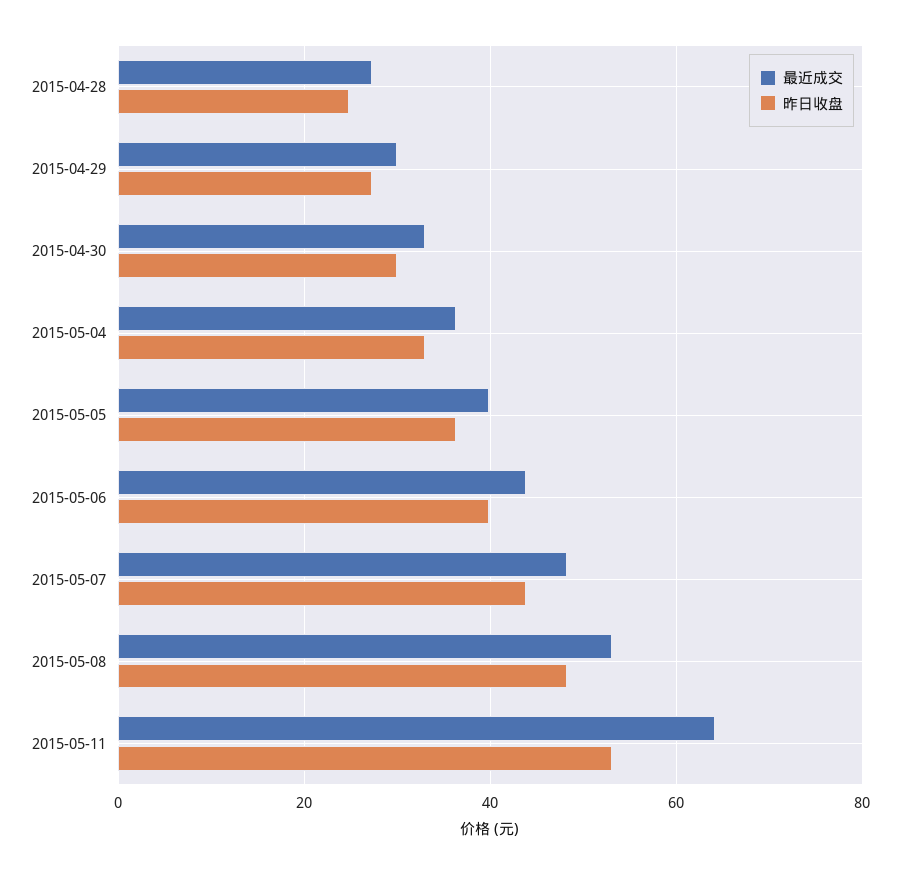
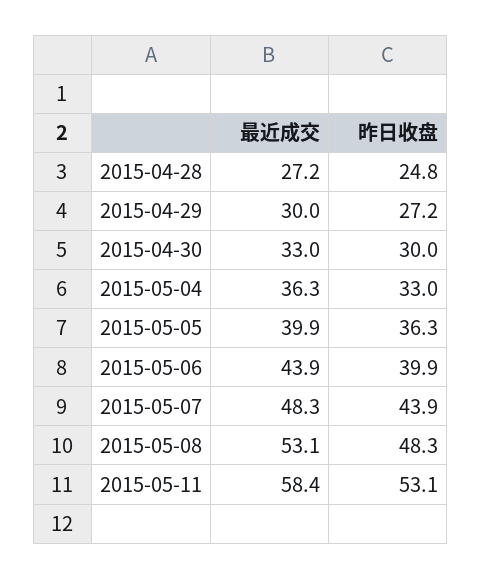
最近成交, 2015-05-11: 64 -> 58.4

